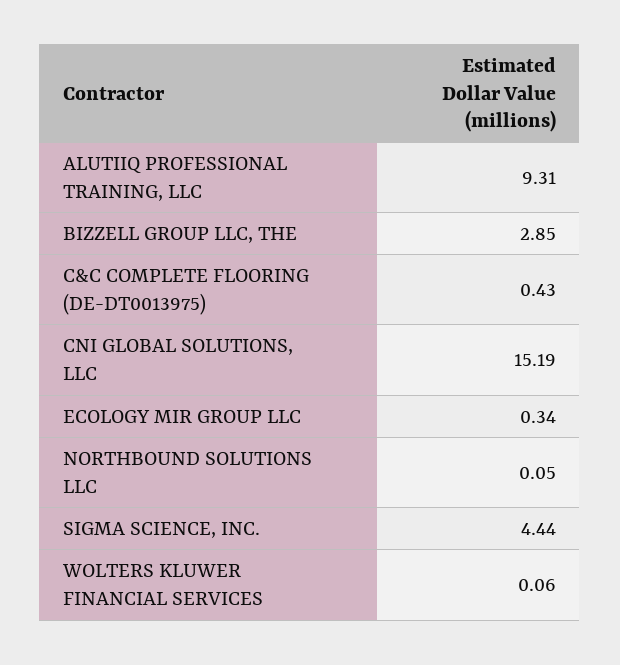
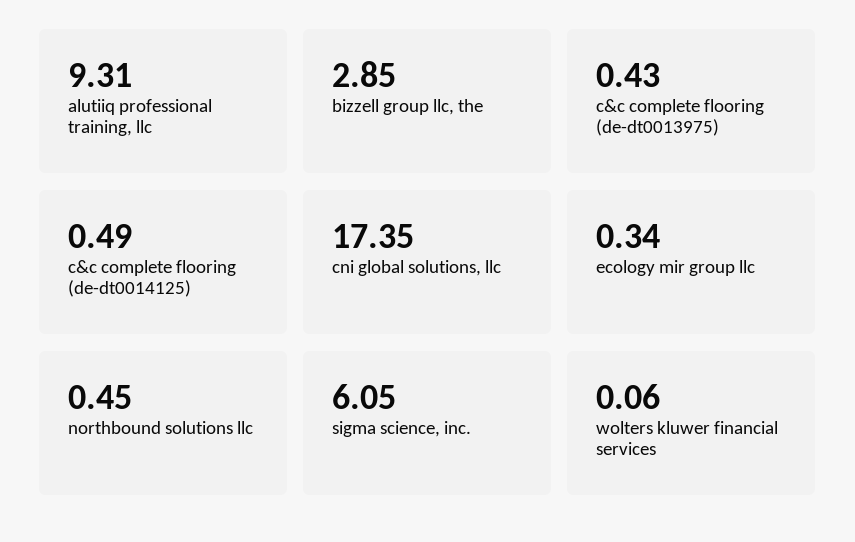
CNI GLOBAL SOLUTIONS, LLC: 15.19 -> 17.35
NORTHBOUND SOLUTIONS LLC: 0.05 -> 0.45
SIGMA SCIENCE, INC.: 4.44 -> 6.05
c&c complete flooring (de-dt0014125): none -> 0.49

